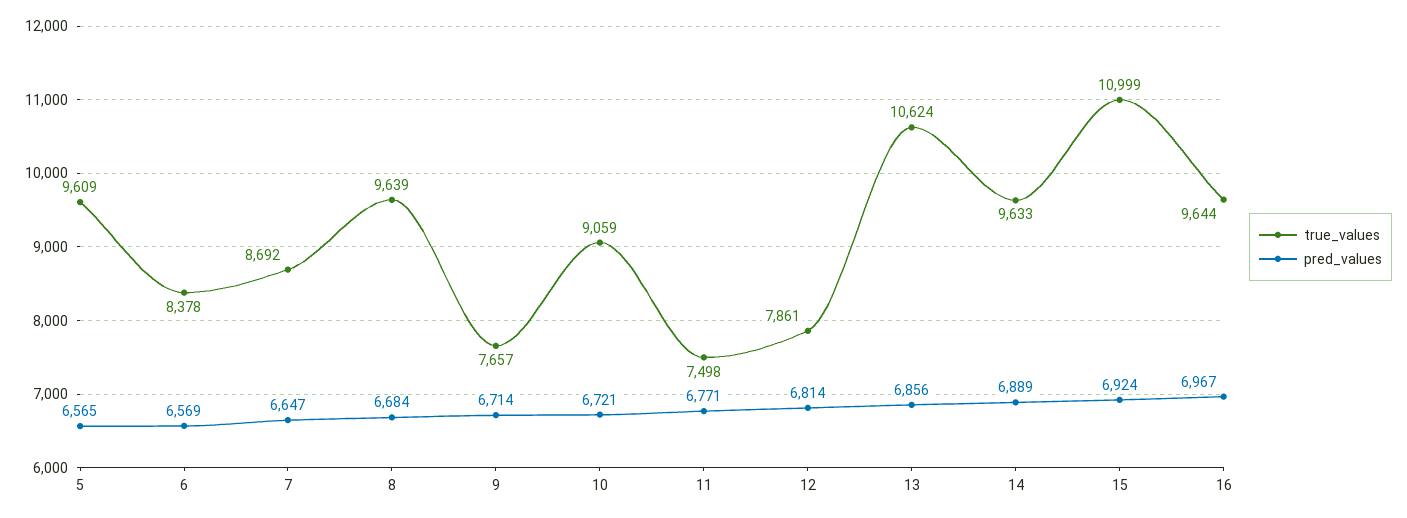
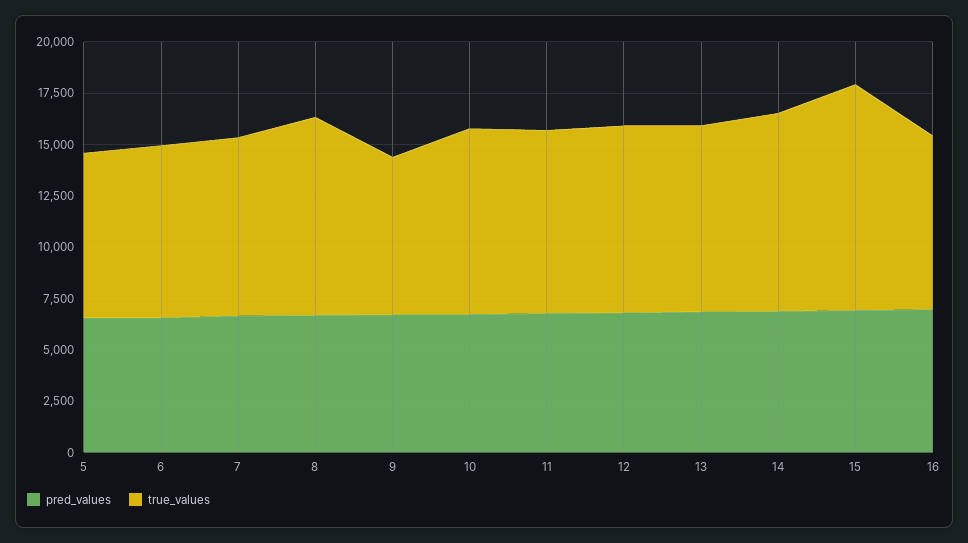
true_values, 5: 9609 -> 8000
true_values, 11: 7498 -> 9000
true_values, 12: 7861 -> 9000
true_values, 13: 10624 -> 9000
true_values, 16: 9644 -> 8500

